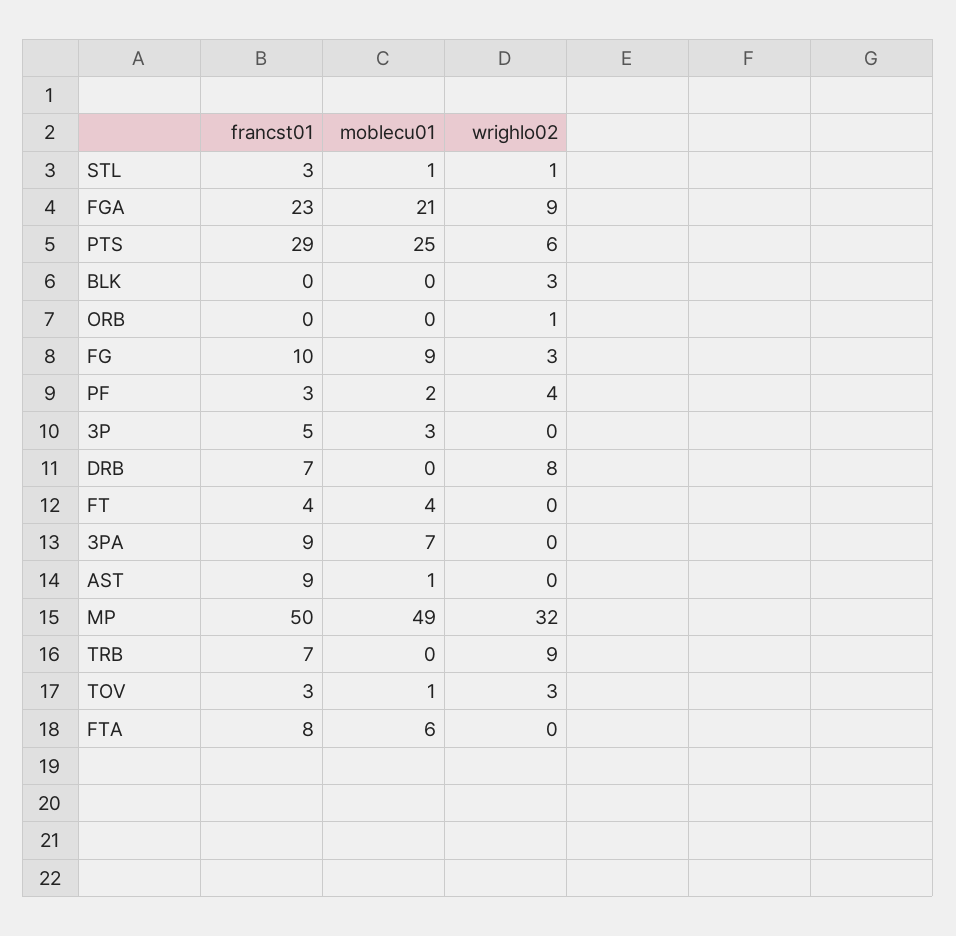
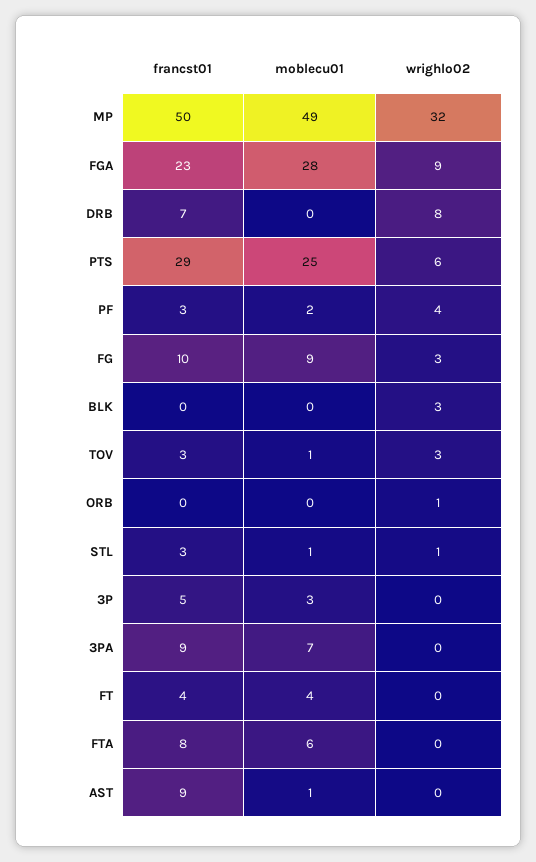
moblecu01, FGA: 21 -> 28
francst01, TRB: 7 -> none
moblecu01, TRB: 0 -> none
wrighlo02, TRB: 9 -> none

